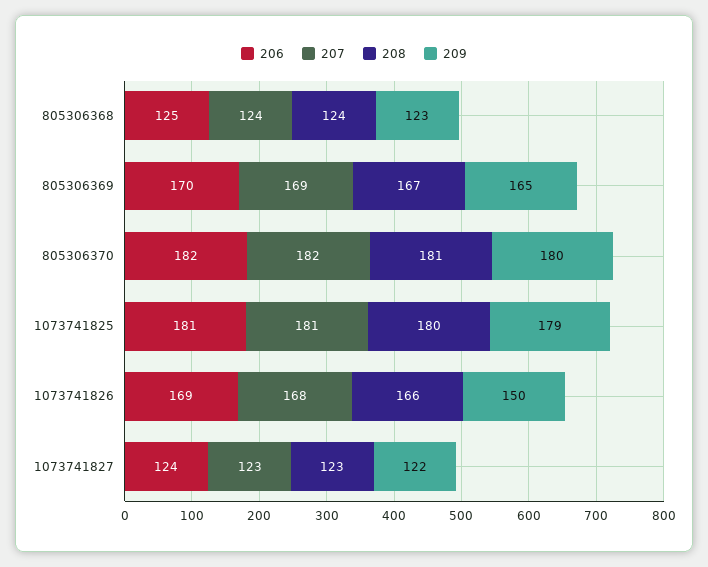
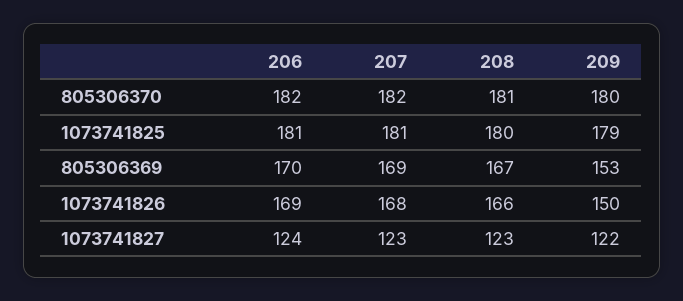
206, 805306368: 125 -> none
207, 805306368: 124 -> none
208, 805306368: 124 -> none
209, 805306368: 123 -> none
209, 805306369: 165 -> 153

